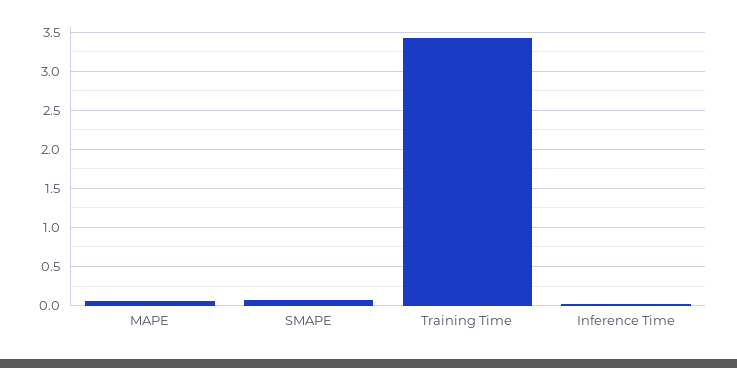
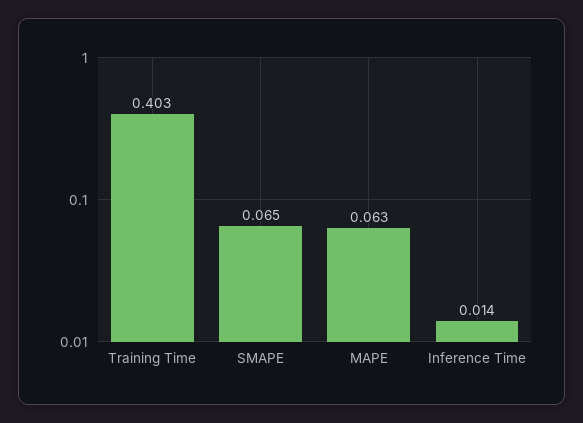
Training Time: 3.4 -> 0.403

